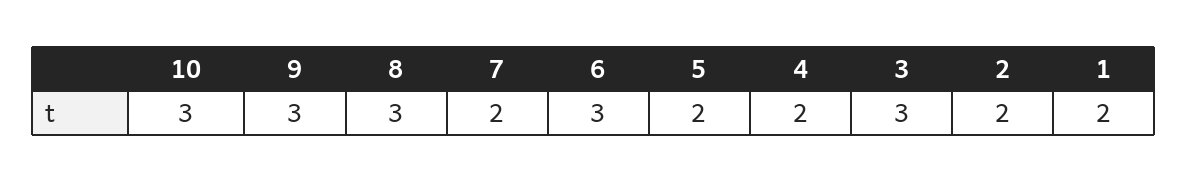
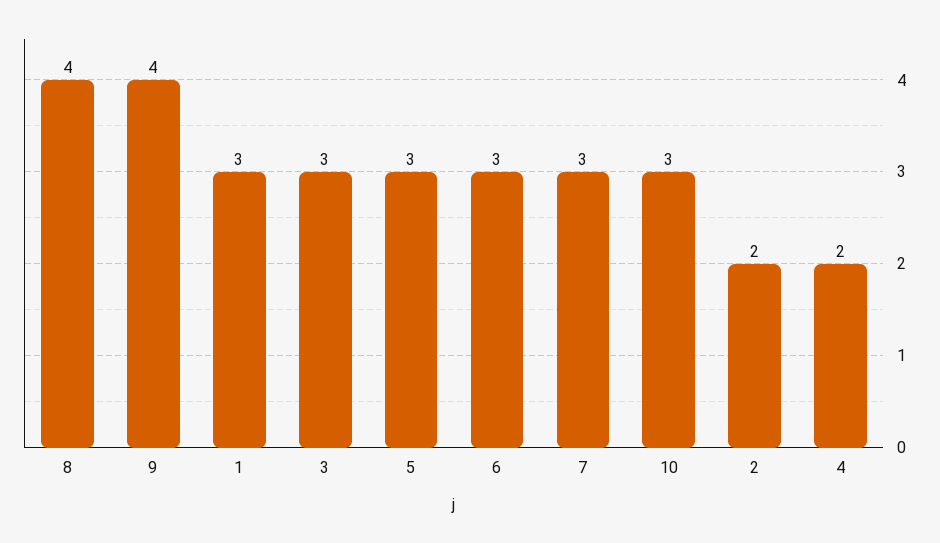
9: 3 -> 4
8: 3 -> 4
7: 2 -> 3
5: 2 -> 3
1: 2 -> 3

